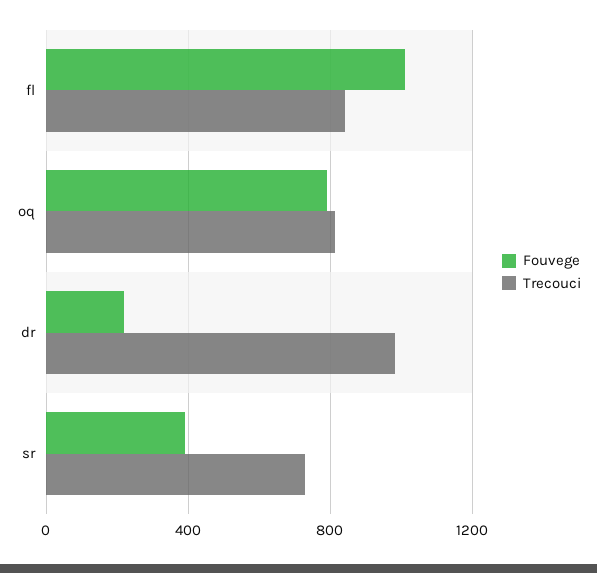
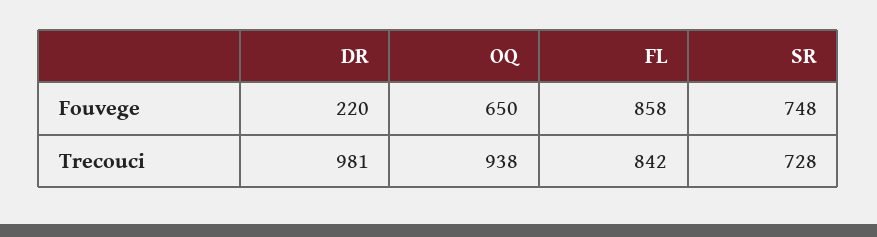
Fouvege, fl: 1000 -> 858
Fouvege, oq: 800 -> 650
Trecouci, oq: 800 -> 938
Fouvege, sr: 400 -> 748

